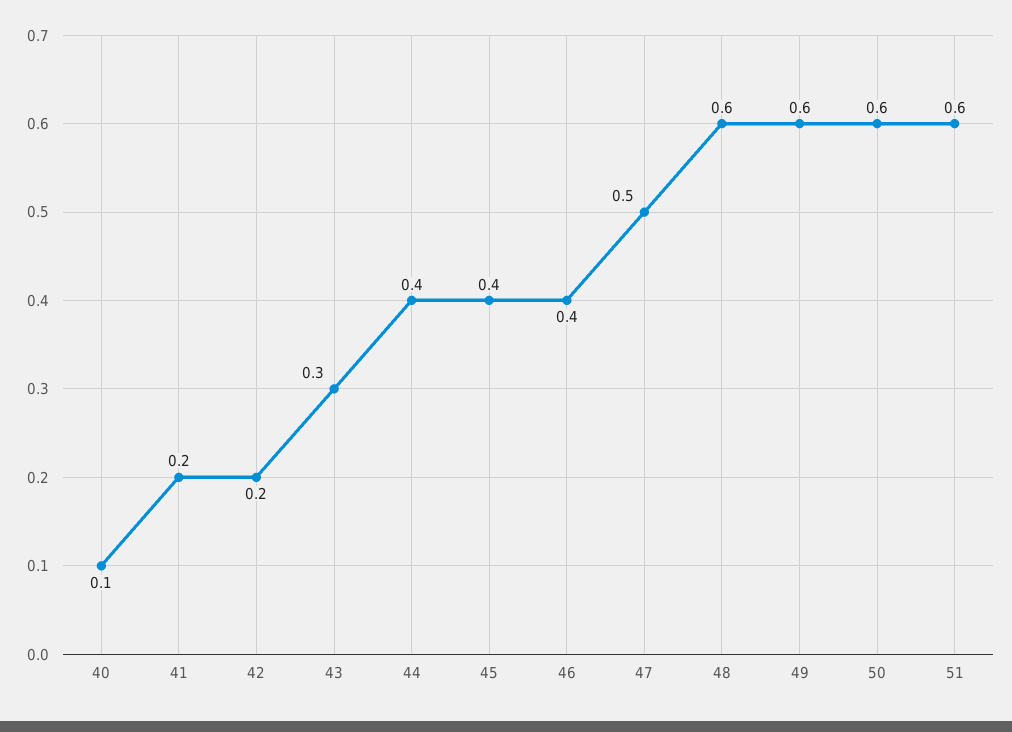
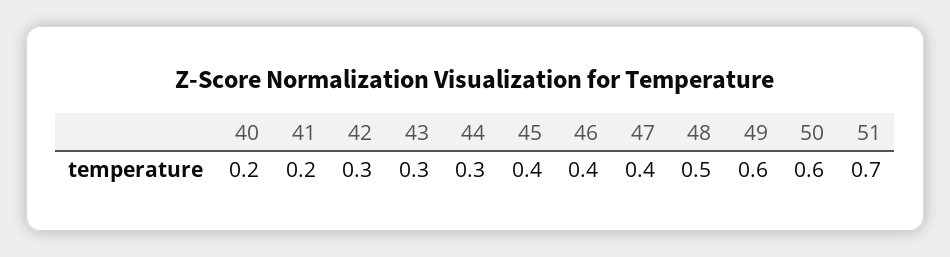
40: 0.1 -> 0.2
42: 0.2 -> 0.3
44: 0.4 -> 0.3
47: 0.5 -> 0.4
48: 0.6 -> 0.5
51: 0.6 -> 0.7

